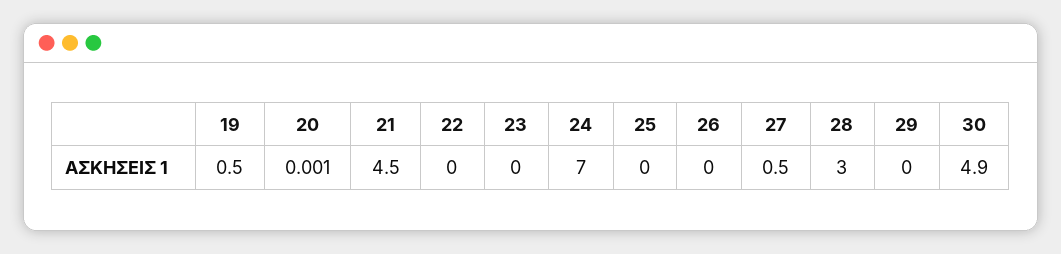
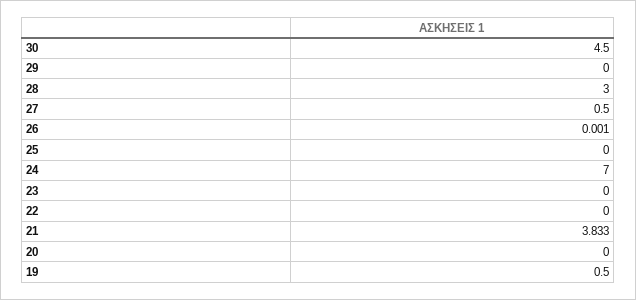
20: 0.001 -> 0
21: 4.5 -> 3.833
26: 0 -> 0.001
30: 4.9 -> 4.5

